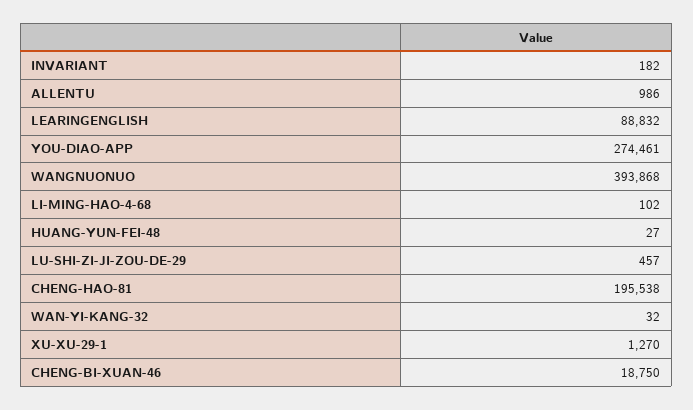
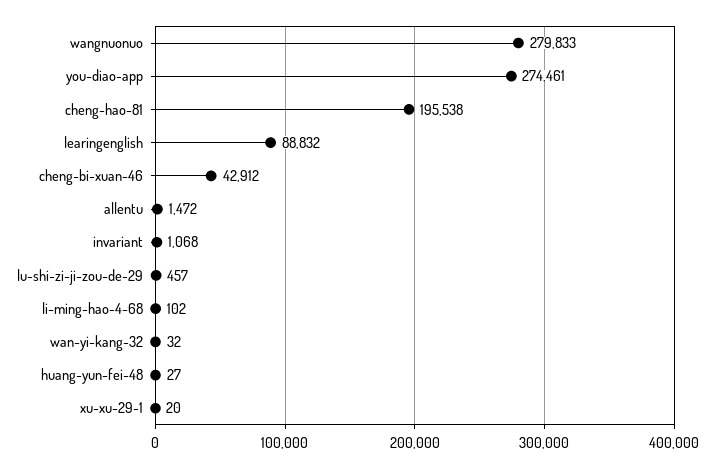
INVARIANT: 182 -> 1068
ALLENTU: 986 -> 1472
WANGNUONUO: 393868 -> 279833
XU-XU-29-1: 1270 -> 20
CHENG-BI-XUAN-46: 18750 -> 42912

